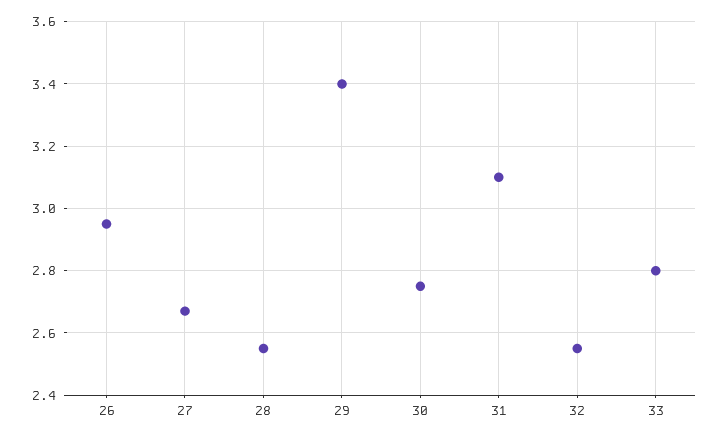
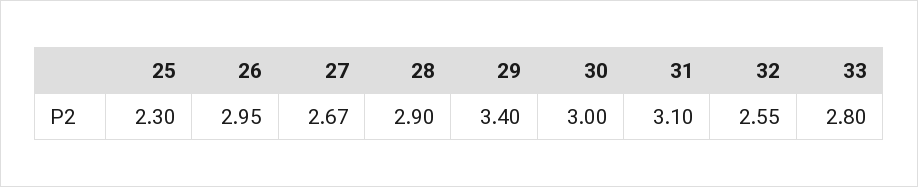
28: 2.55 -> 2.9
30: 2.75 -> 3
25: none -> 2.3

